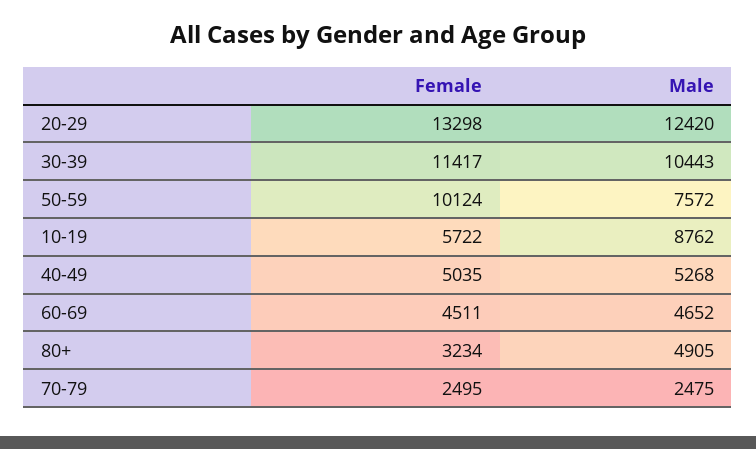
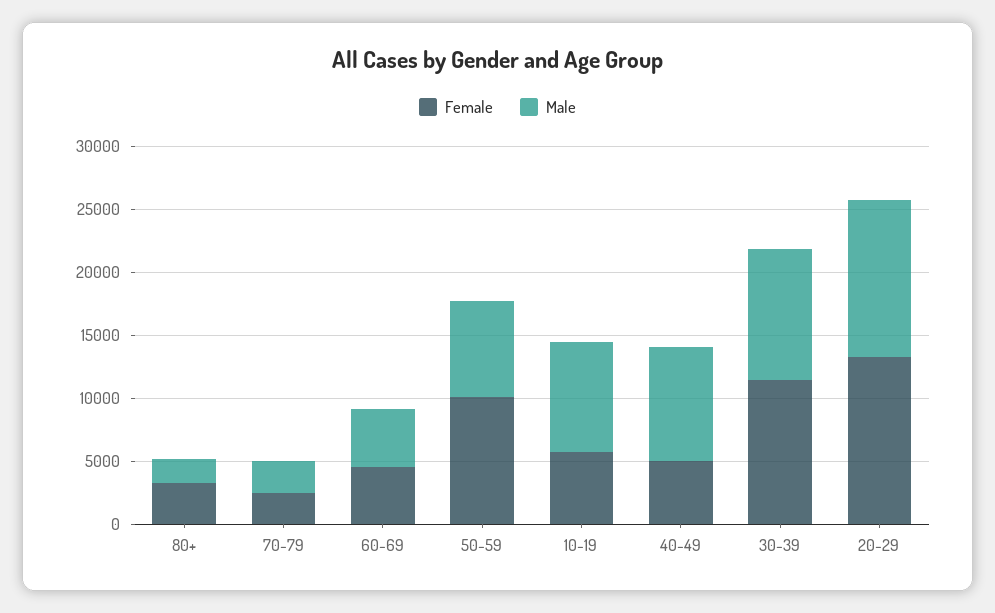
Male, 40-49: 5268 -> 9000
Male, 80+: 4905 -> 2000

